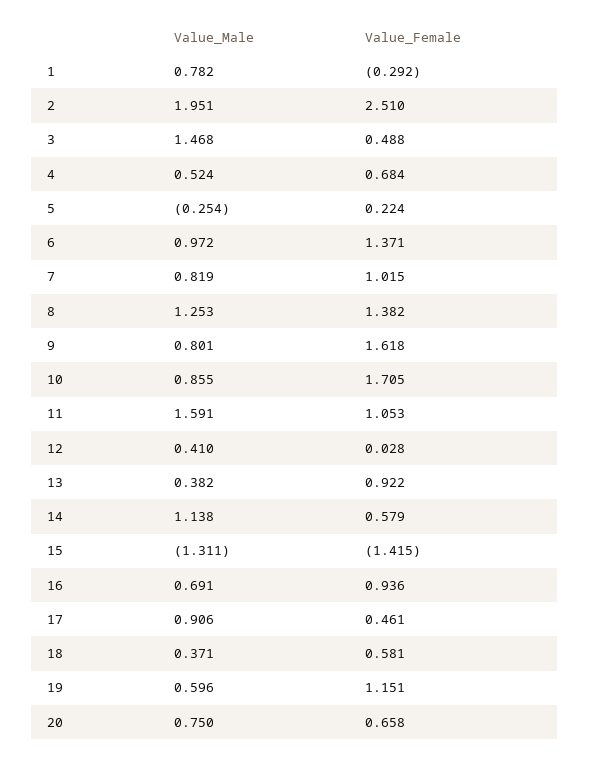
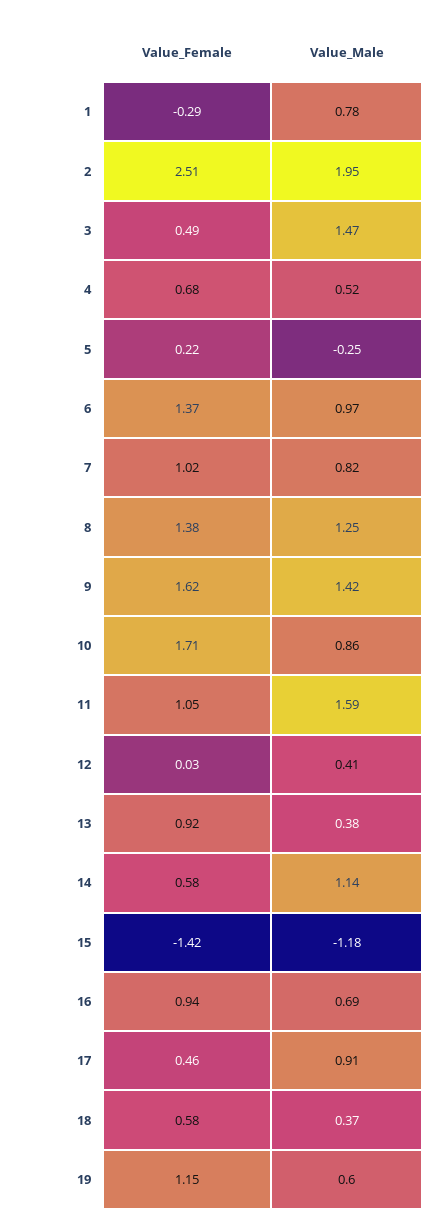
Value_Male, 9: 0.801 -> 1.42
Value_Male, 15: -1.311 -> -1.18
Value_Male, 20: 0.75 -> none
Value_Female, 20: 0.658 -> none

